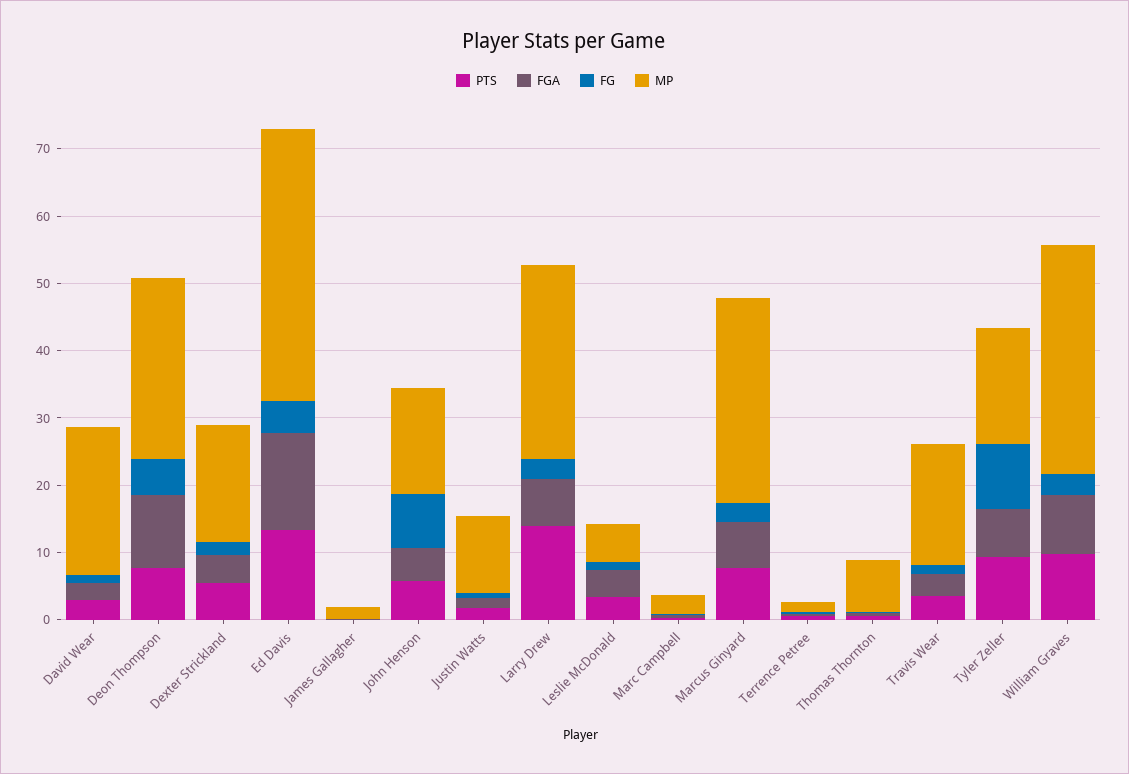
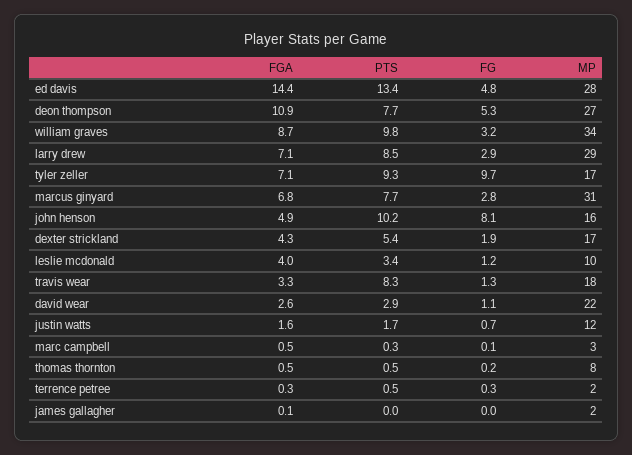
MP, Ed Davis: 40 -> 28
PTS, John Henson: 6 -> 10.2
PTS, Larry Drew: 14 -> 8.5
MP, Leslie McDonald: 6 -> 10
PTS, Travis Wear: 4 -> 8.3

